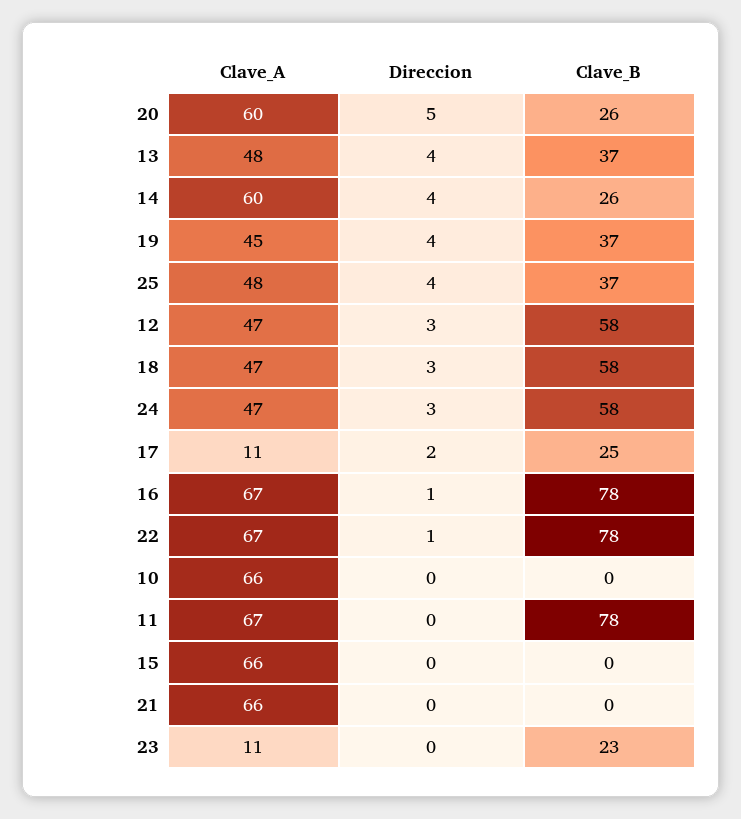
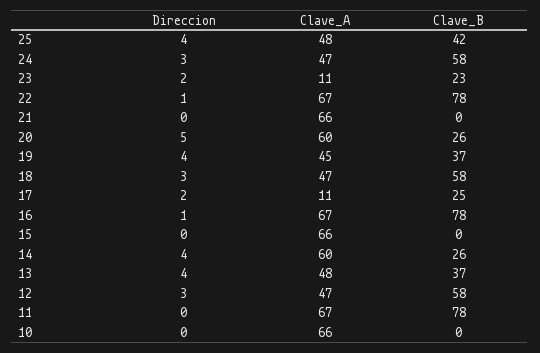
Clave_B, 25: 37 -> 42
Direccion, 23: 0 -> 2

